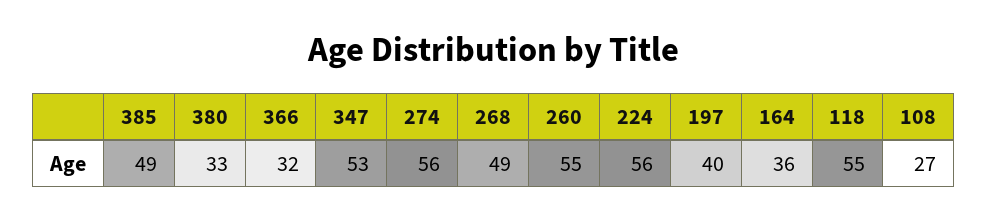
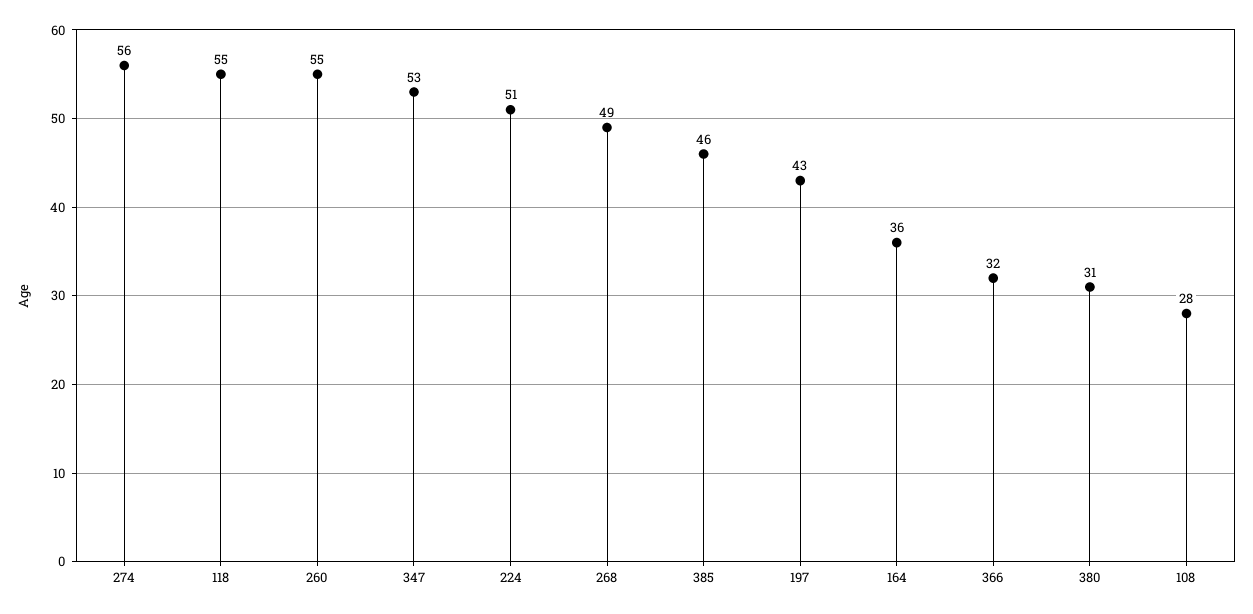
385: 49 -> 46
380: 33 -> 31
224: 56 -> 51
197: 40 -> 43
108: 27 -> 28

